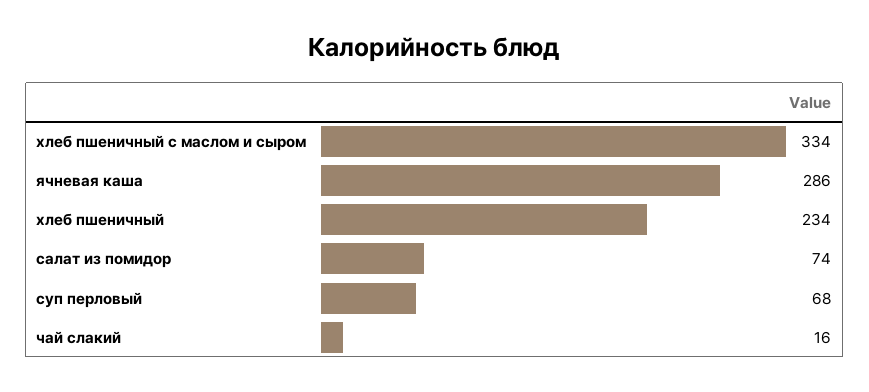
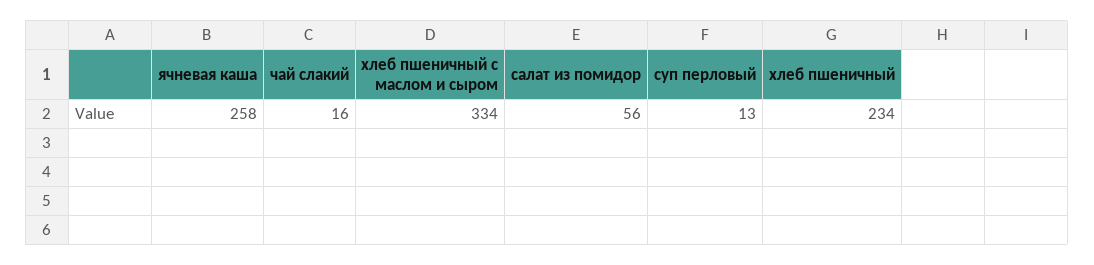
ячневая каша: 286 -> 258
салат из помидор: 74 -> 56
суп перловый: 68 -> 13

